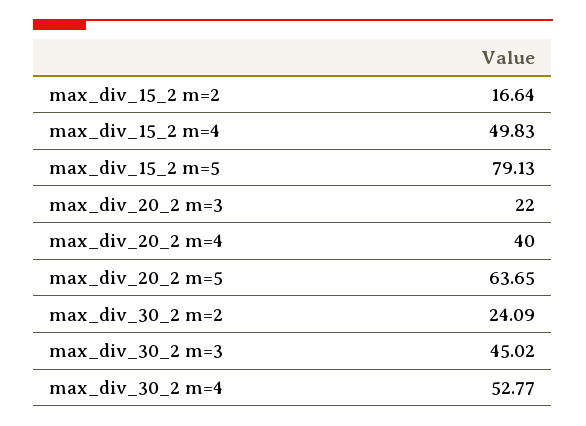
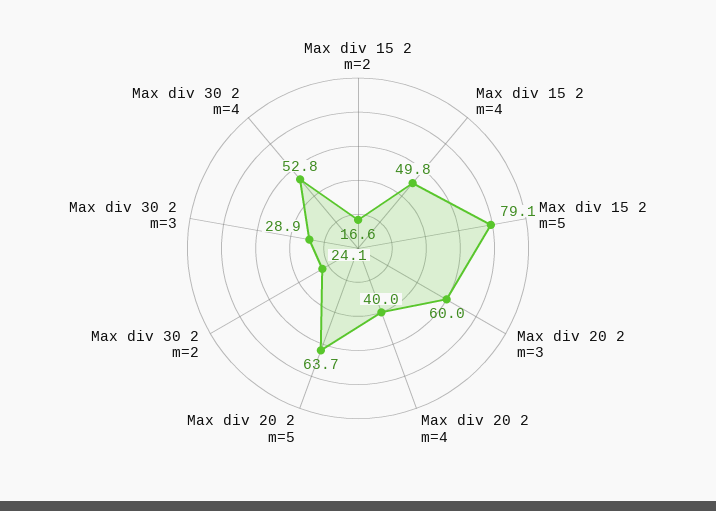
max_div_20_2 m=3: 22 -> 60
max_div_30_2 m=3: 45.02 -> 28.9

